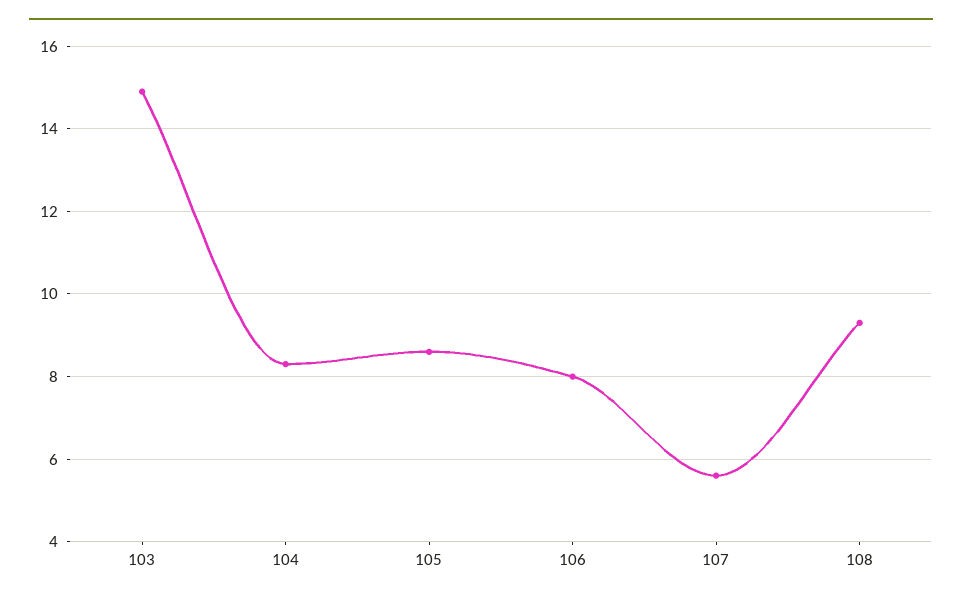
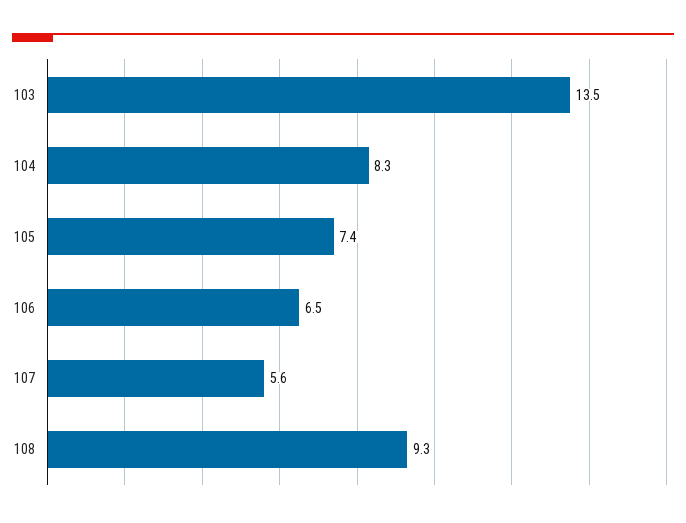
103: 15 -> 13.5
105: 8.5 -> 7.4
106: 8 -> 6.5

